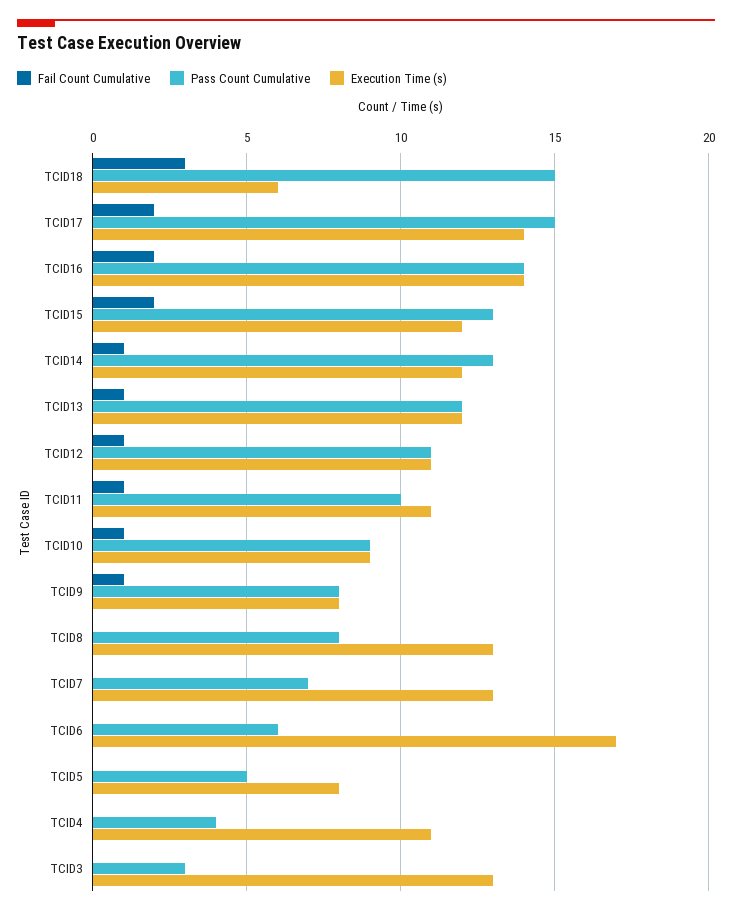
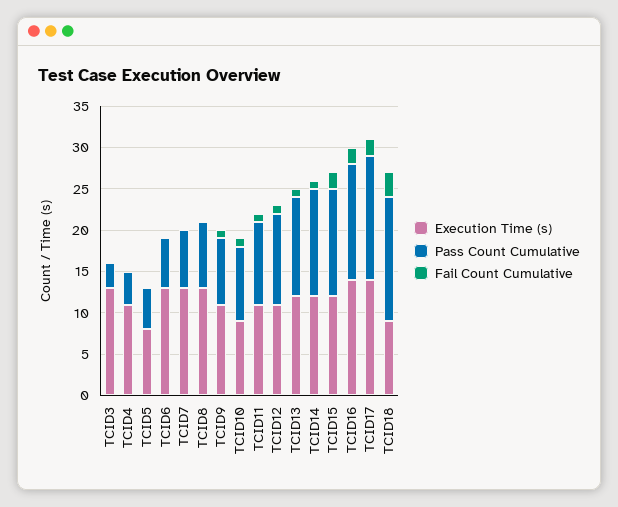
Execution Time (s), TCID18: 6 -> 9
Execution Time (s), TCID9: 8 -> 11
Execution Time (s), TCID6: 17 -> 13

